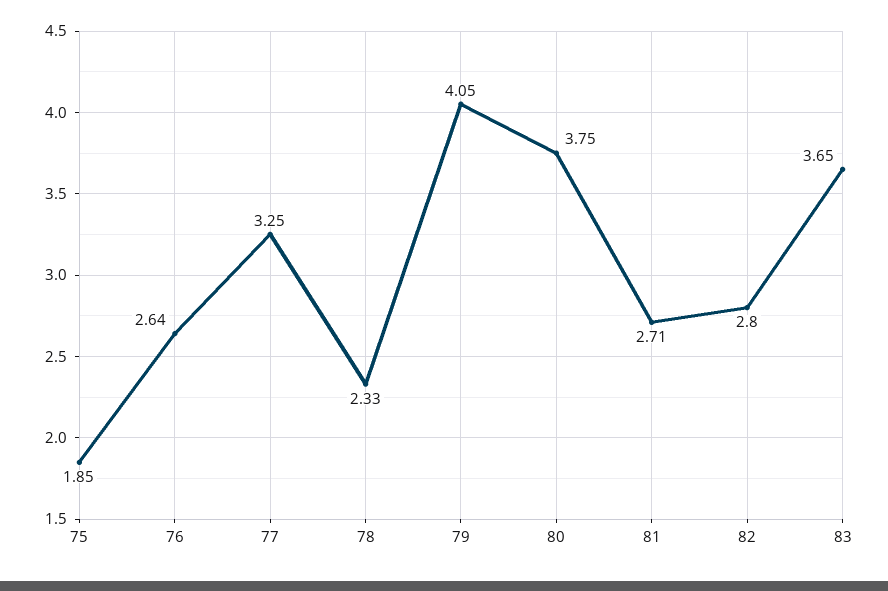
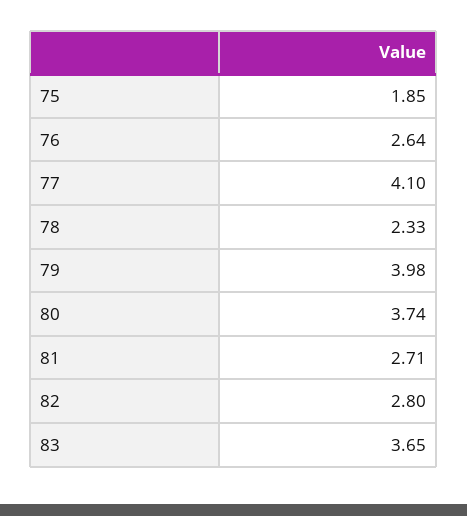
77: 3.25 -> 4.1
79: 4.05 -> 3.98
80: 3.75 -> 3.74

